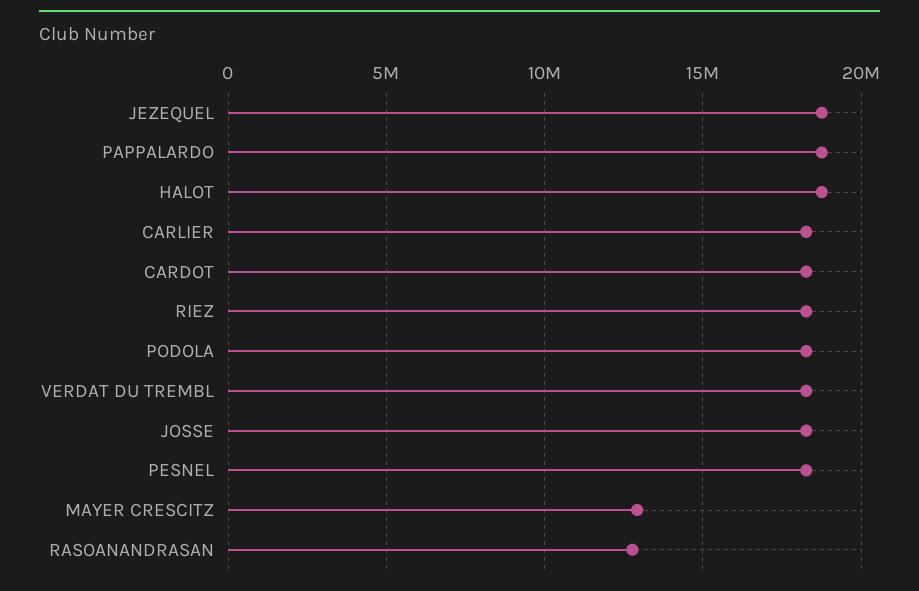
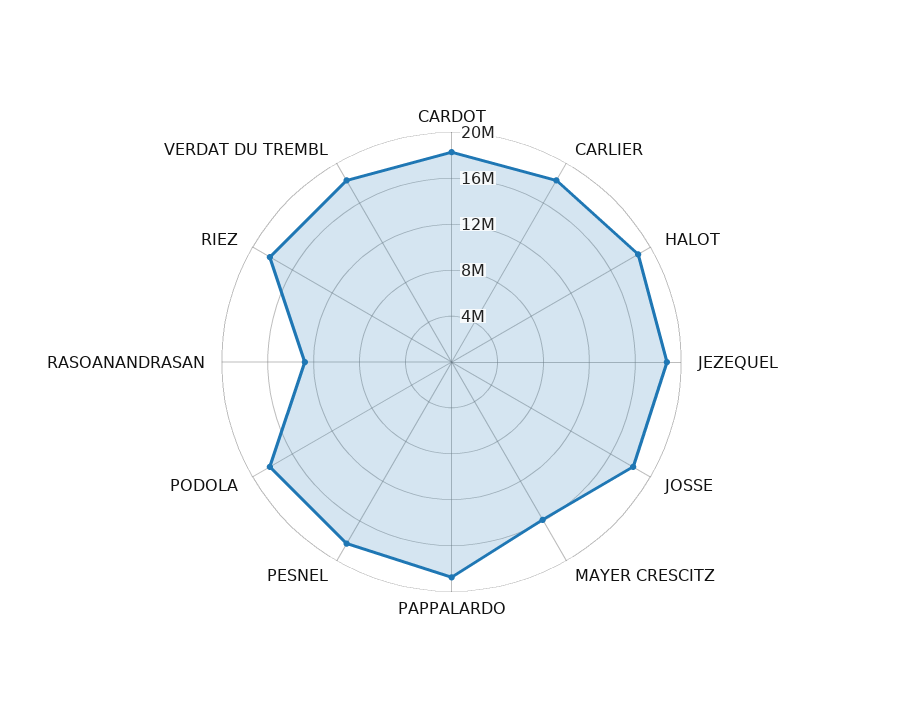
MAYER CRESCITZ: 13000000 -> 16000000

